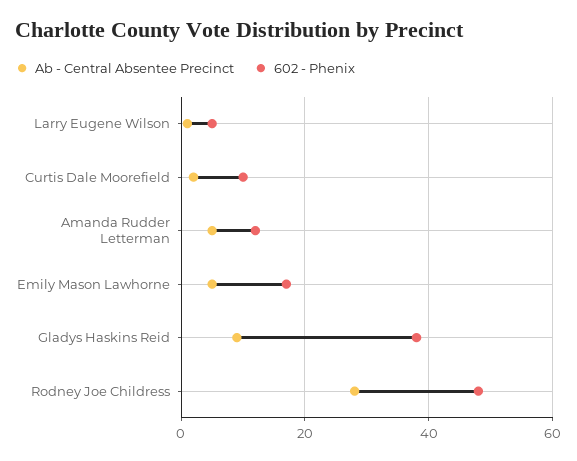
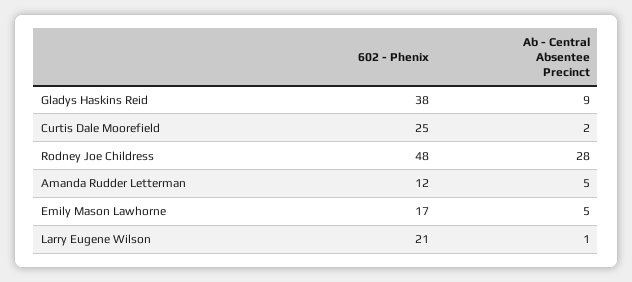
602 - Phenix, Larry Eugene Wilson: 5 -> 21
602 - Phenix, Curtis Dale Moorefield: 10 -> 25

